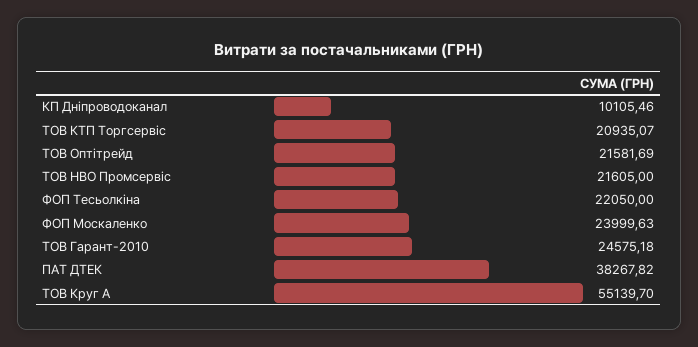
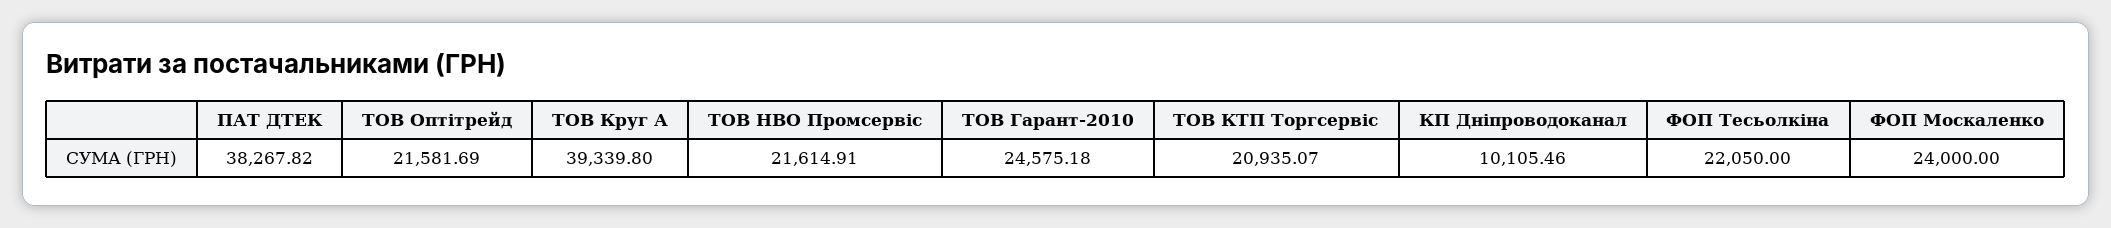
ТОВ НВО Промсервіс: 21605 -> 21614.91
ФОП Москаленко: 23999.63 -> 24000
ТОВ Круг А: 55139.7 -> 39339.8

